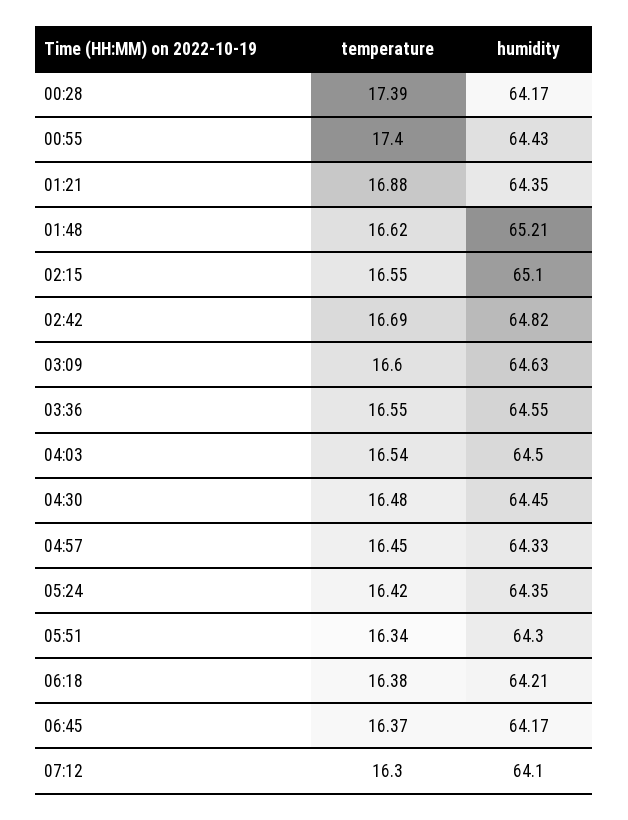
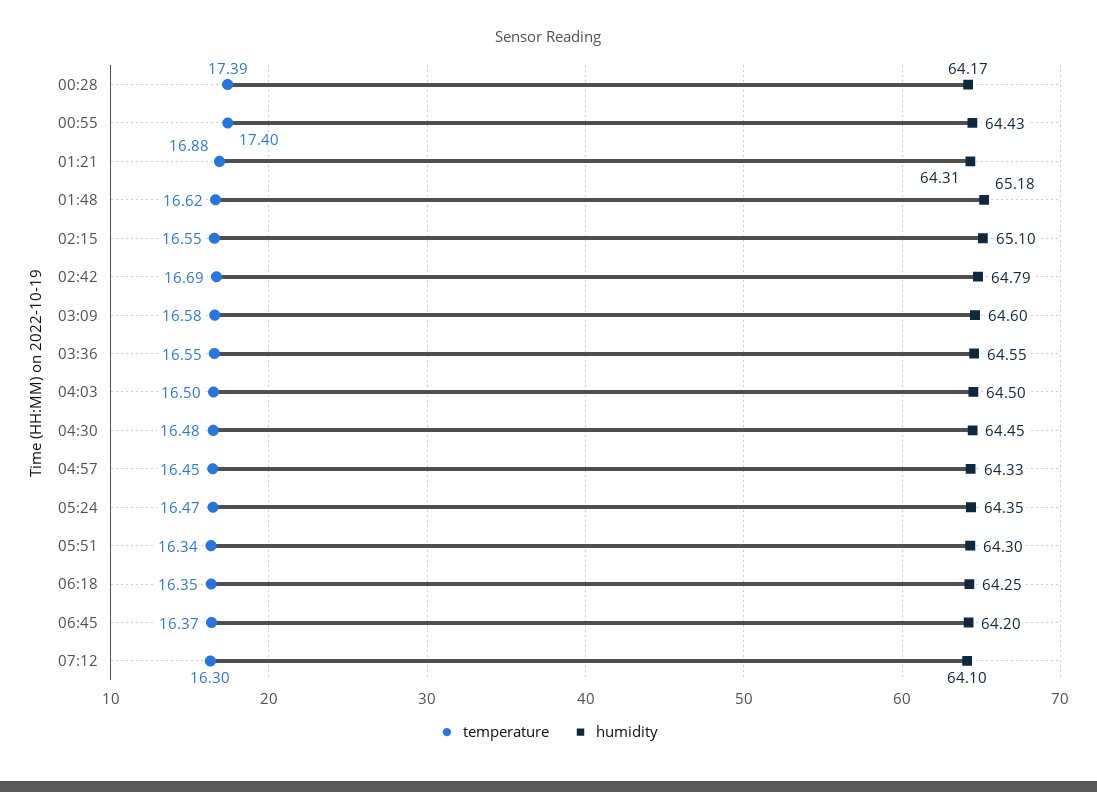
humidity, 01:21: 64.35 -> 64.31
humidity, 01:48: 65.21 -> 65.18
humidity, 02:42: 64.82 -> 64.79
temperature, 03:09: 16.6 -> 16.58
humidity, 03:09: 64.63 -> 64.6
temperature, 04:03: 16.54 -> 16.5
temperature, 05:24: 16.42 -> 16.47
temperature, 06:18: 16.38 -> 16.35
humidity, 06:18: 64.21 -> 64.25
humidity, 06:45: 64.17 -> 64.2

